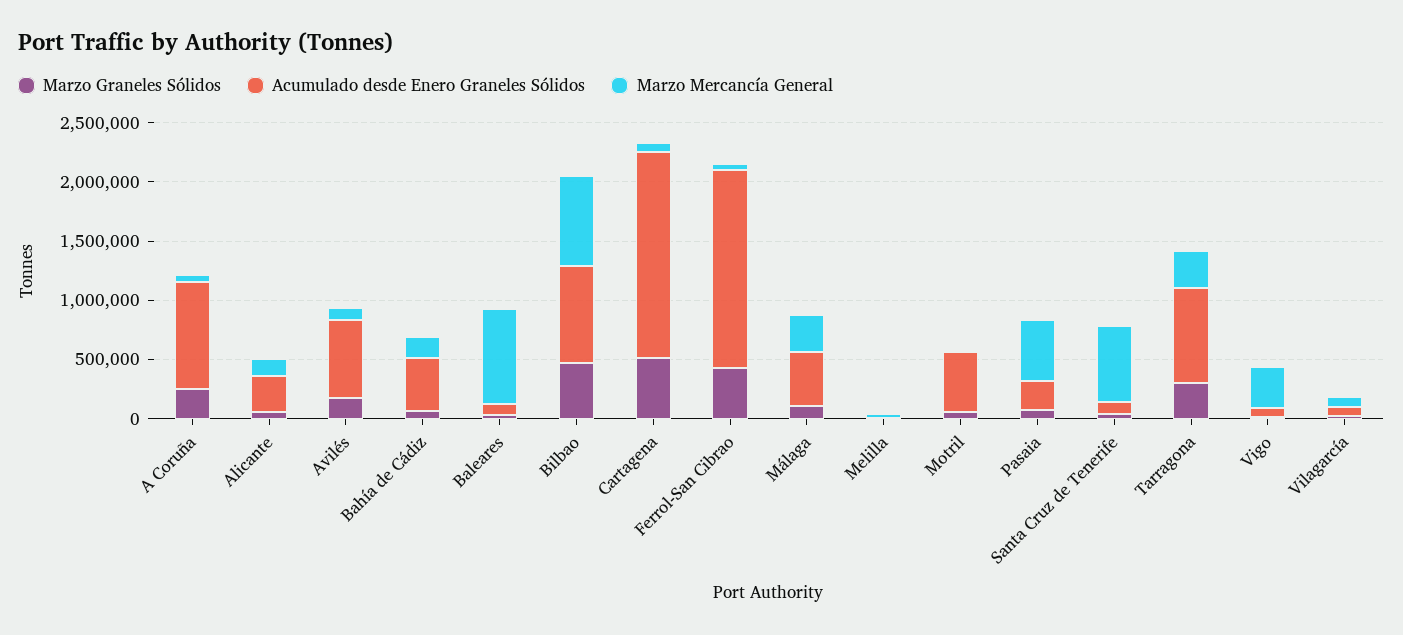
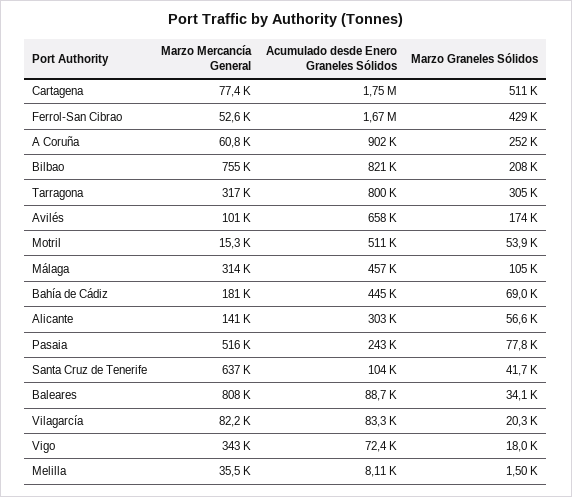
Marzo Graneles Sólidos, Bilbao: 500000 -> 208000

